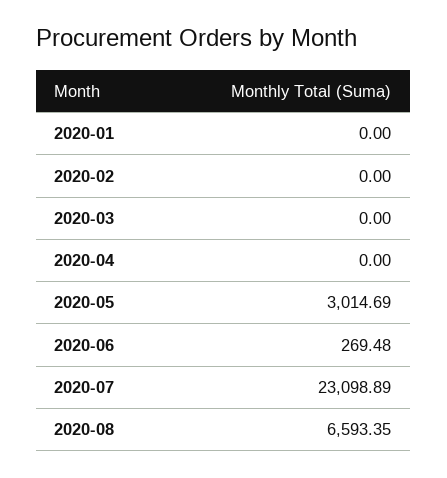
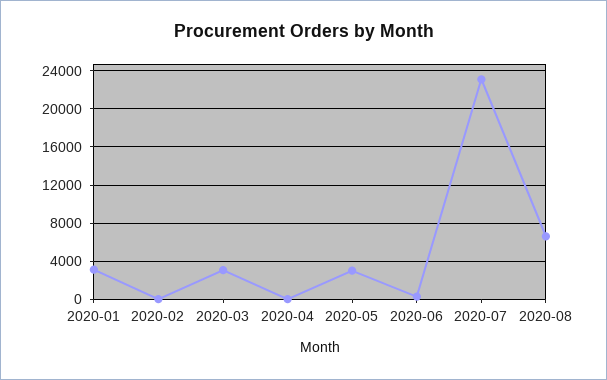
2020-01: 0 -> 3000
2020-03: 0 -> 3000

